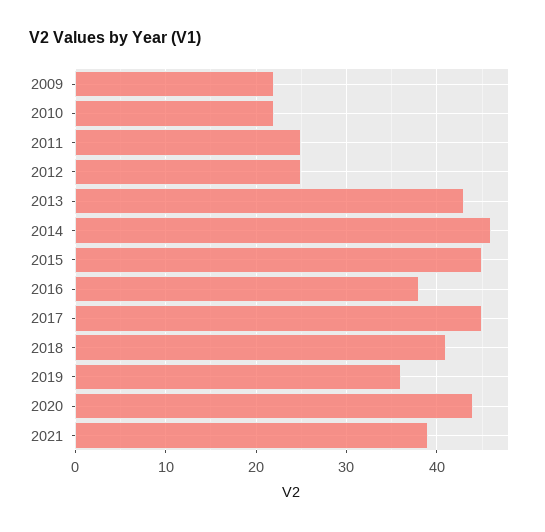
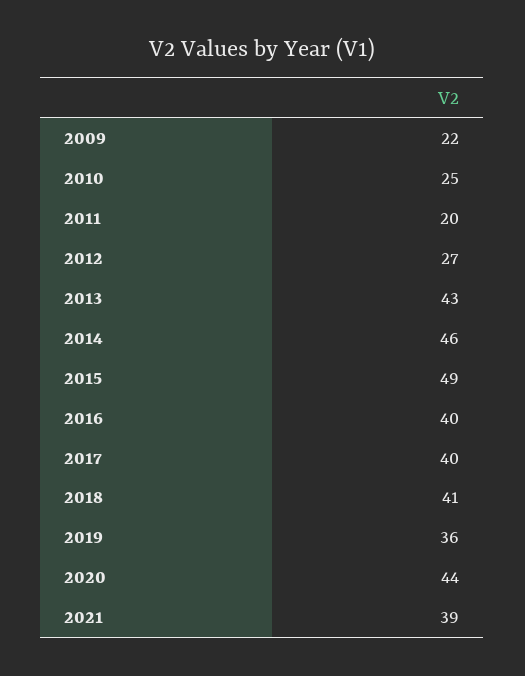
2010: 22 -> 25
2011: 25 -> 20
2012: 25 -> 27
2015: 45 -> 49
2016: 38 -> 40
2017: 45 -> 40

